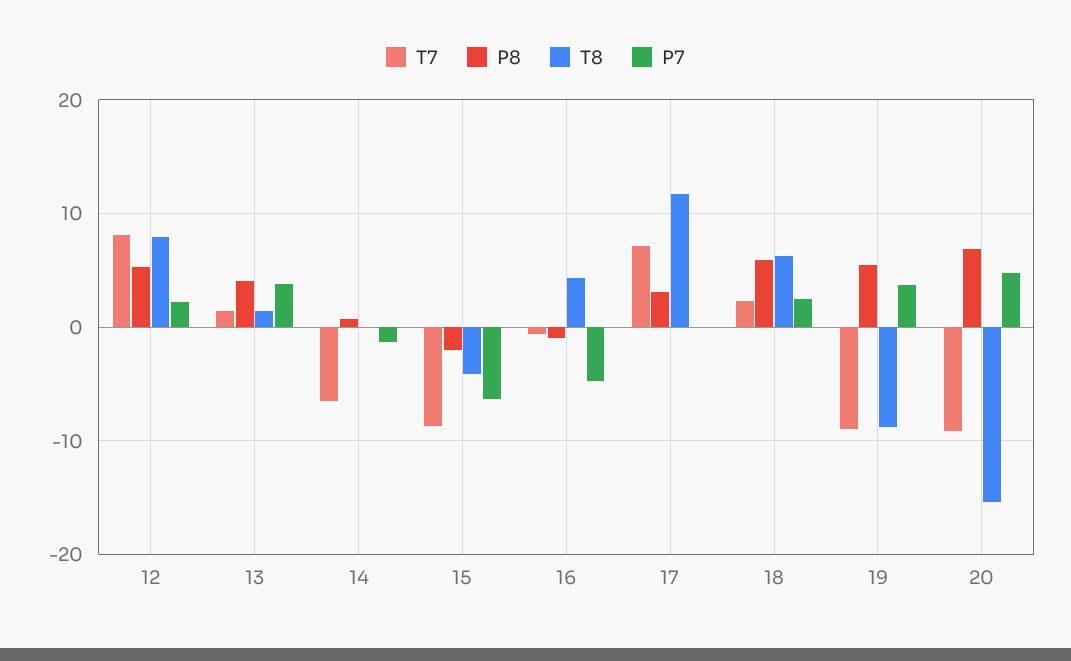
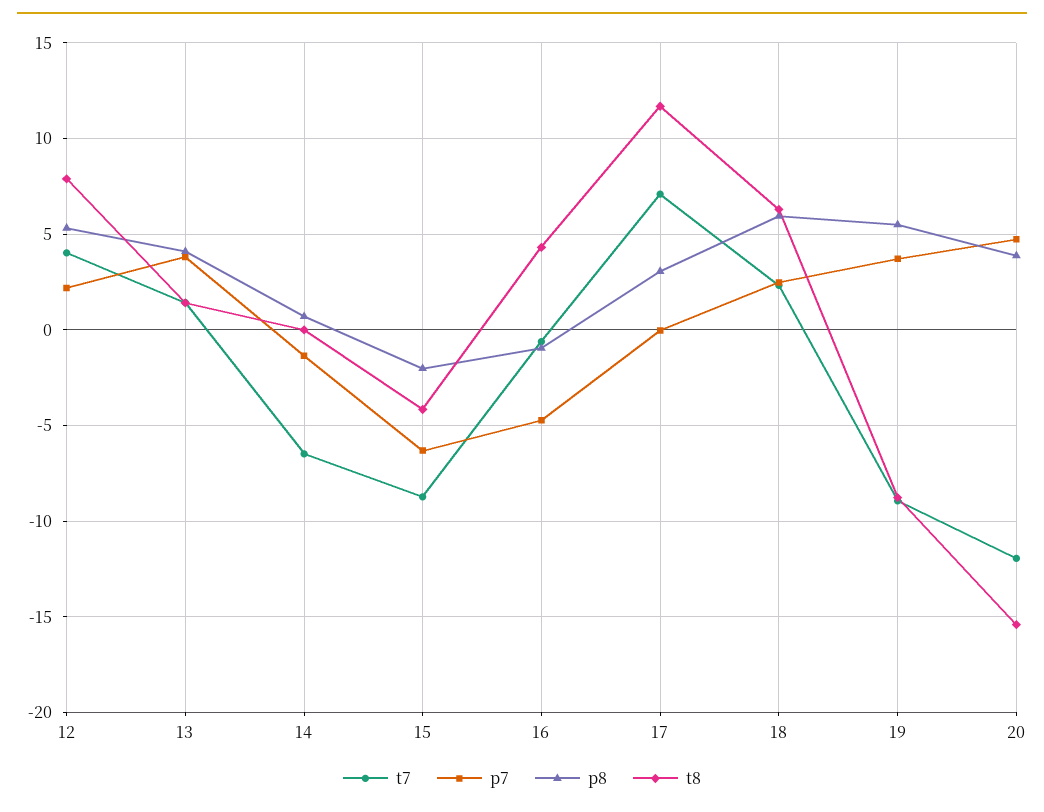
T7, 12: 8 -> 4
T7, 20: -9 -> -12
P8, 20: 7 -> 4

